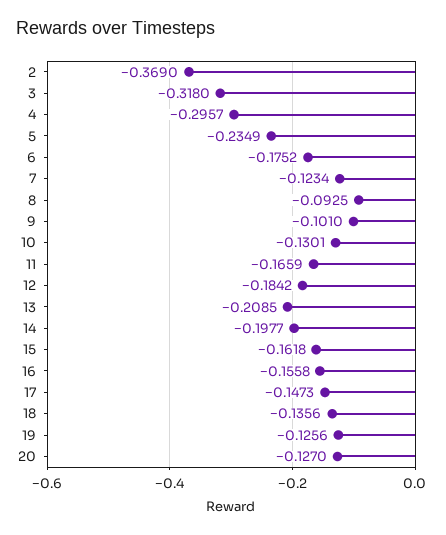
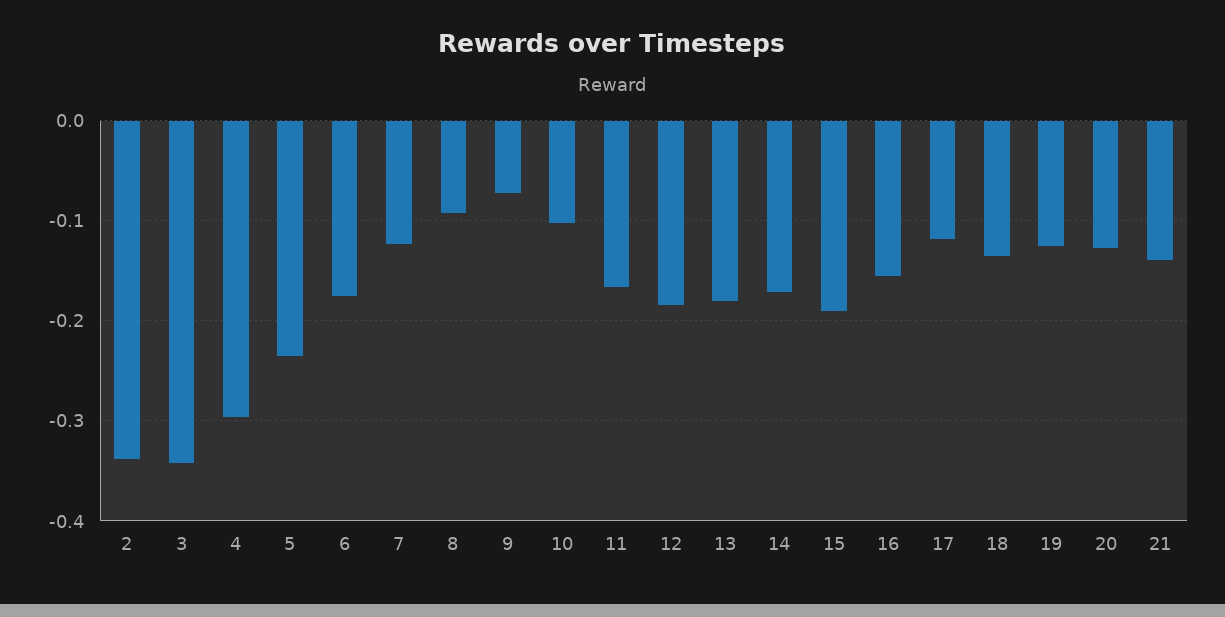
2: -0.369 -> -0.34
3: -0.318 -> -0.34
9: -0.101 -> -0.07
10: -0.1301 -> -0.1
13: -0.2085 -> -0.18
14: -0.1977 -> -0.17
15: -0.1618 -> -0.19
17: -0.1473 -> -0.12
21: none -> -0.14

